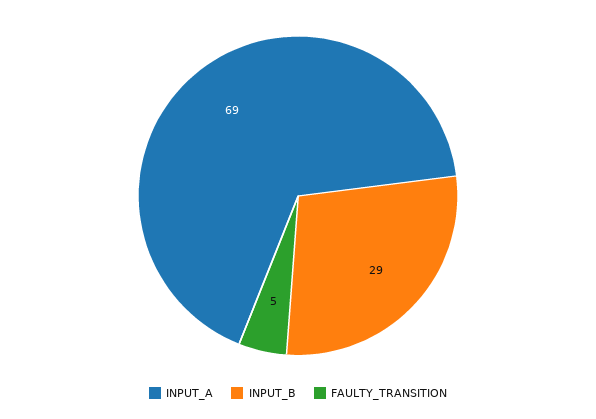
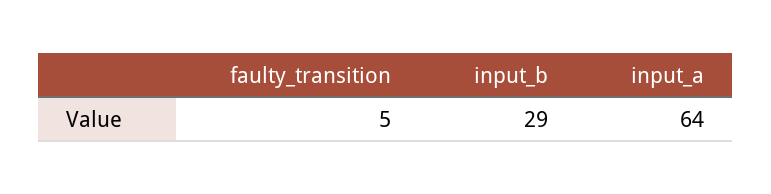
INPUT_A: 69 -> 64

